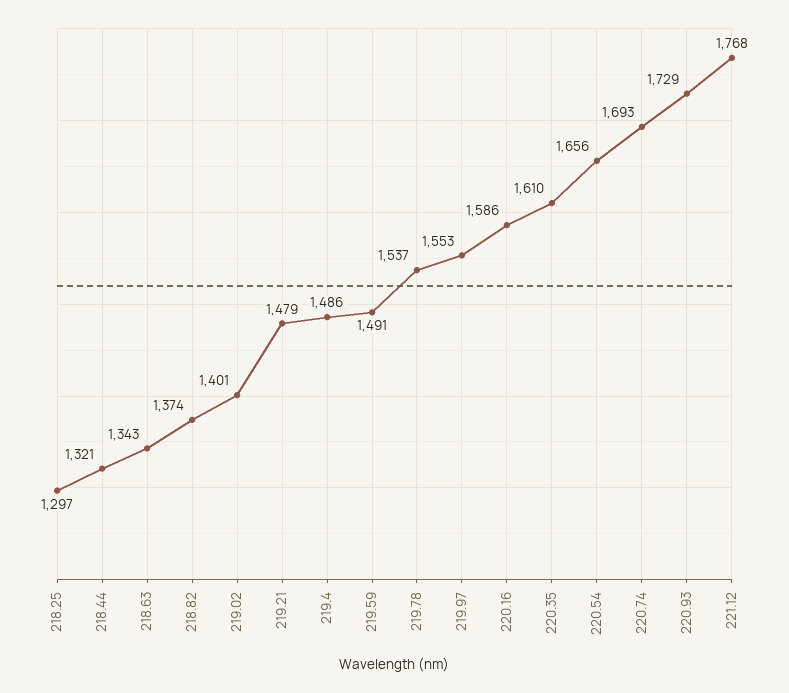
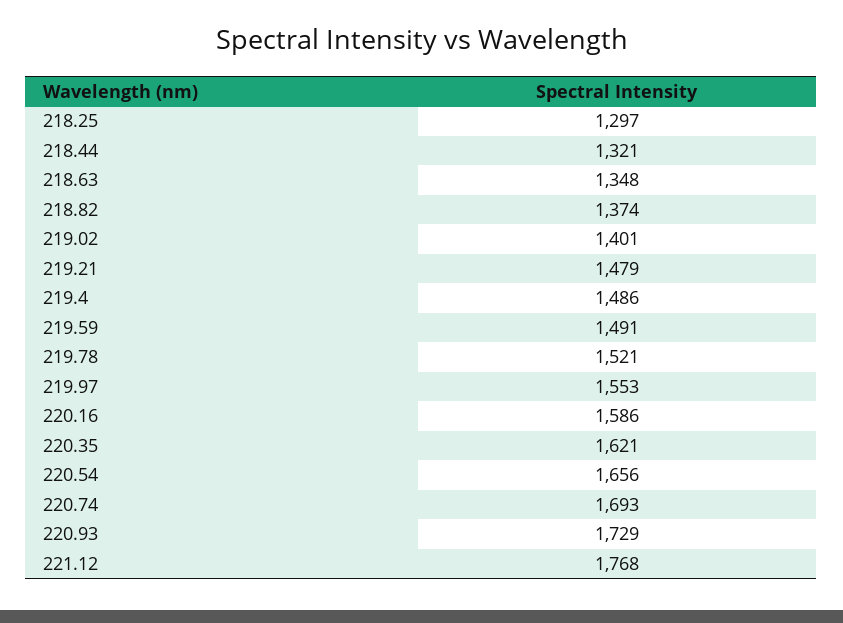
218.63: 1343 -> 1348
219.78: 1537 -> 1521
220.35: 1610 -> 1621

